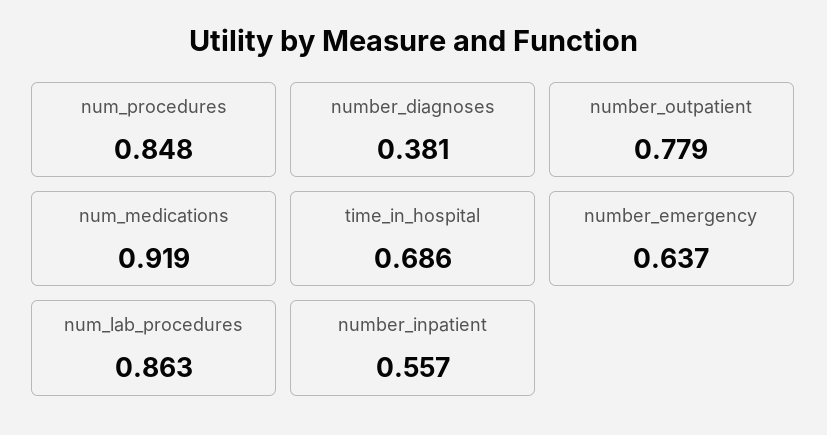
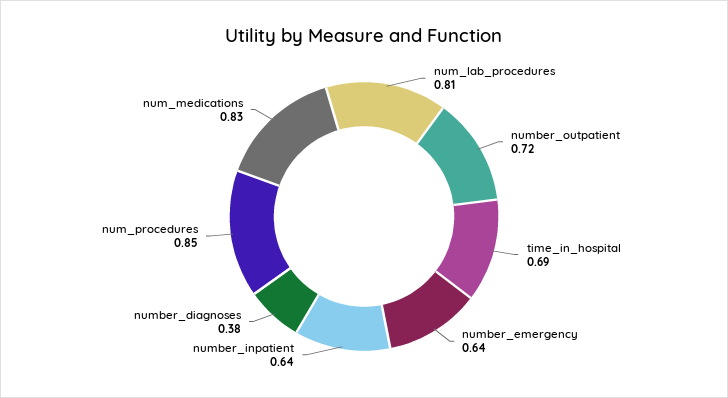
number_outpatient: 0.779 -> 0.72
num_medications: 0.919 -> 0.83
num_lab_procedures: 0.863 -> 0.81
number_inpatient: 0.557 -> 0.64

